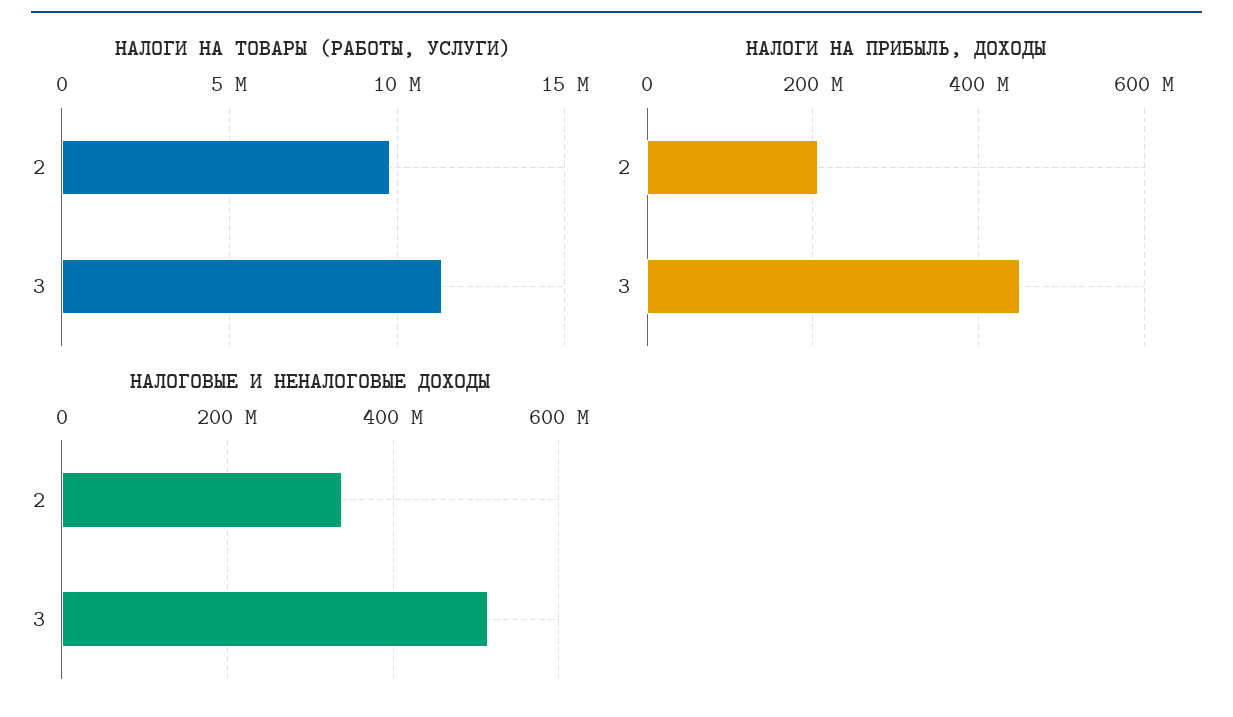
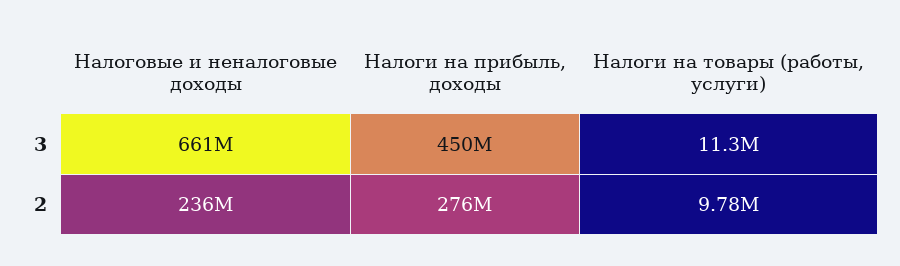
НАЛОГИ НА ПРИБЫЛЬ, ДОХОДЫ, 2: 200000000 -> 276000000
НАЛОГОВЫЕ И НЕНАЛОГОВЫЕ ДОХОДЫ, 2: 340000000 -> 236000000
НАЛОГОВЫЕ И НЕНАЛОГОВЫЕ ДОХОДЫ, 3: 520000000 -> 661000000

